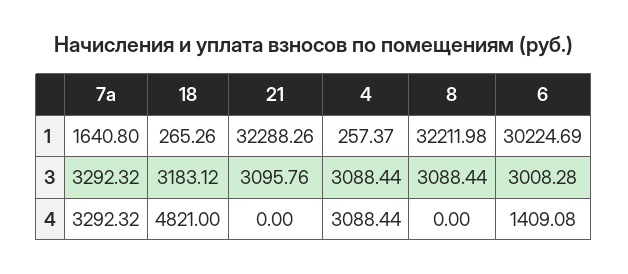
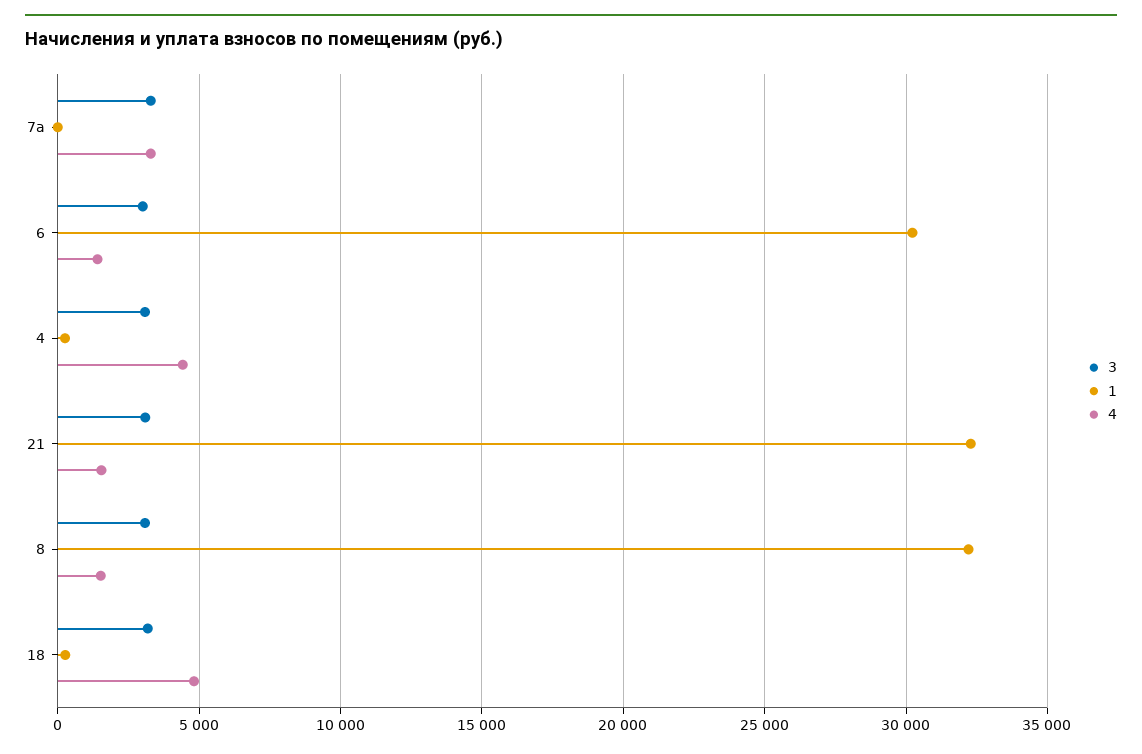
1, 7a: 1640.8 -> 0
4, 21: 0 -> 1500
4, 4: 3088.44 -> 4500
4, 8: 0 -> 1500

